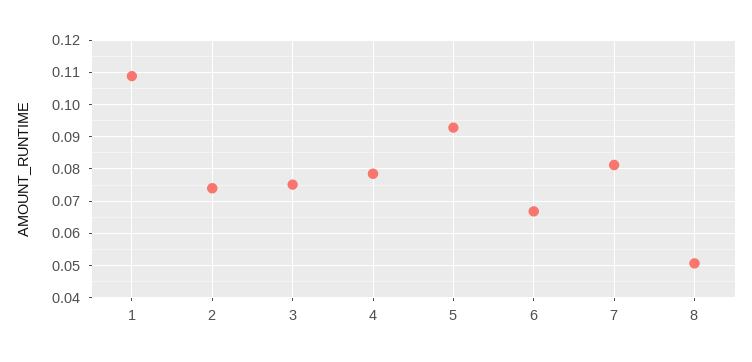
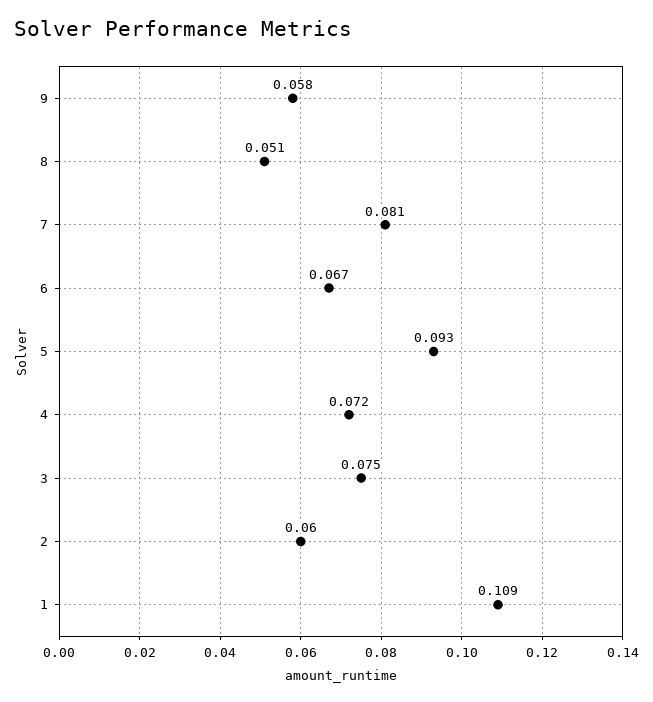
2: 0.074 -> 0.06
4: 0.078 -> 0.072
9: none -> 0.058

